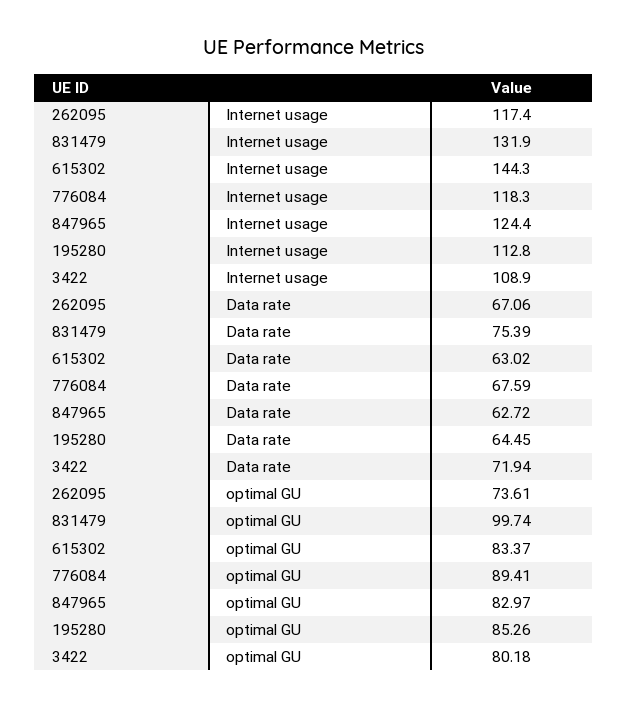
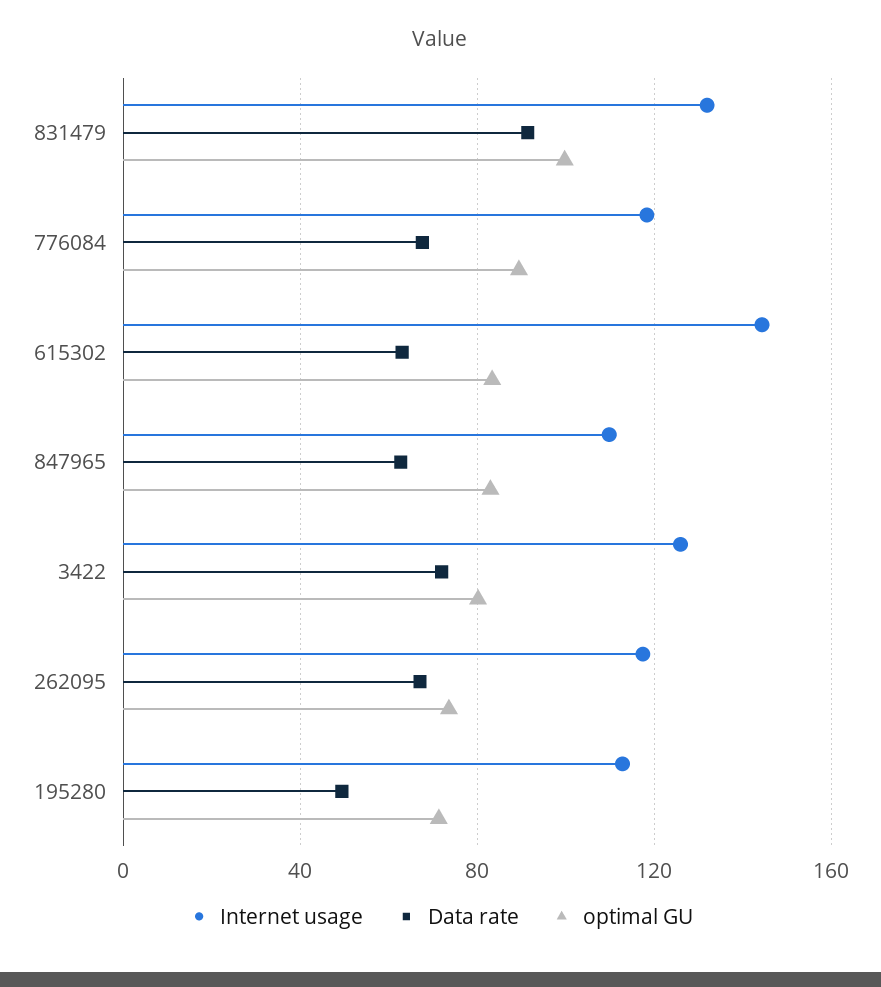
Internet usage, 847965: 124.4 -> 110
Internet usage, 3422: 108.9 -> 125
Data rate, 831479: 75.39 -> 90
Data rate, 195280: 64.45 -> 50
optimal GU, 195280: 85.26 -> 70

